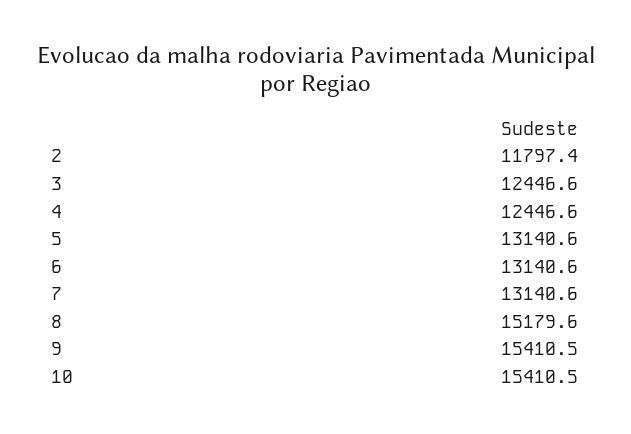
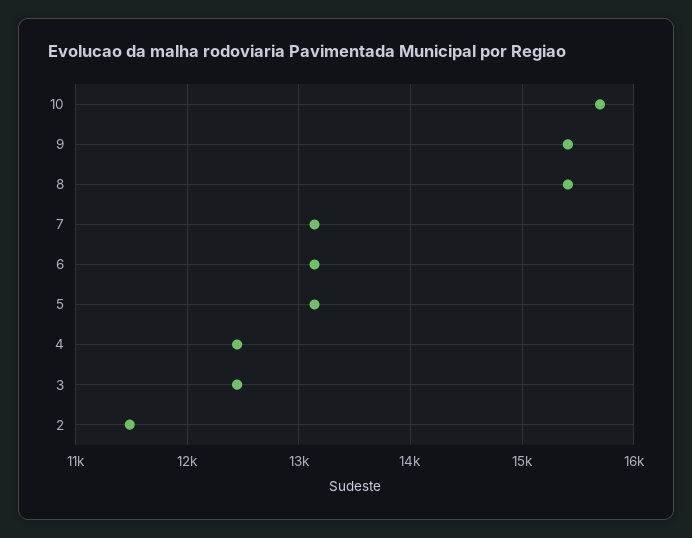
2: 11797.4 -> 11500
8: 15179.6 -> 15400
10: 15410.5 -> 15700

